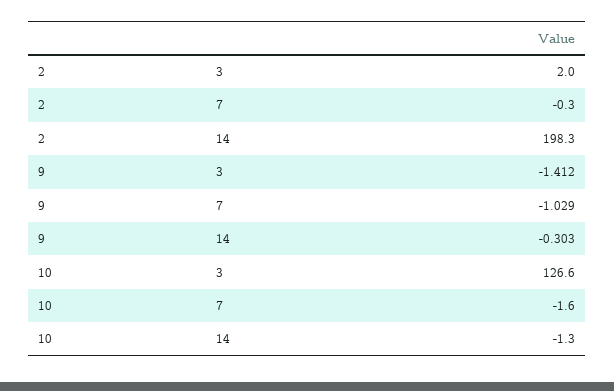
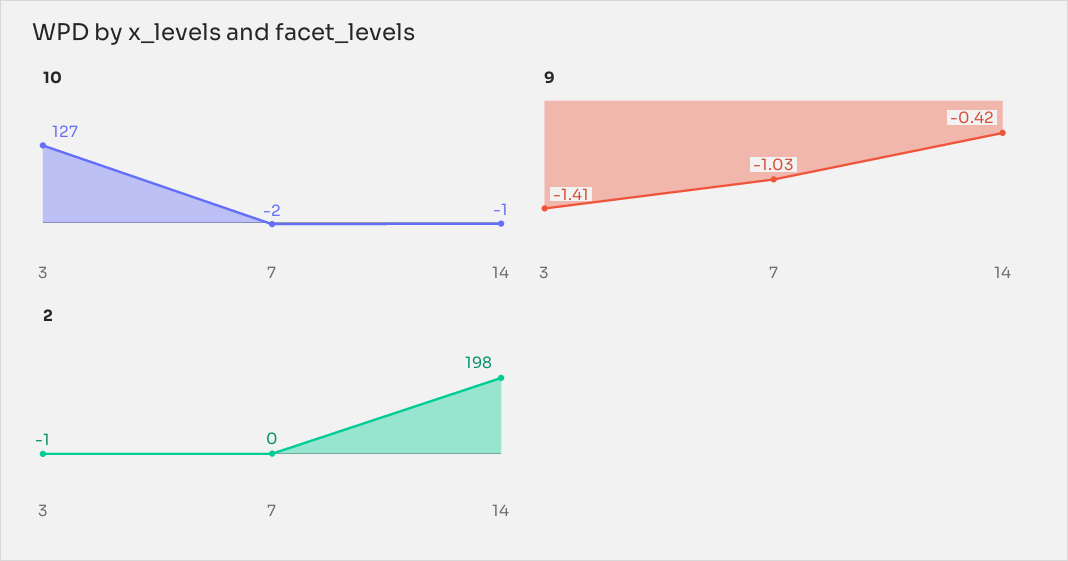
2, 3: 2 -> -1
9, 14: -0.303 -> -0.42

